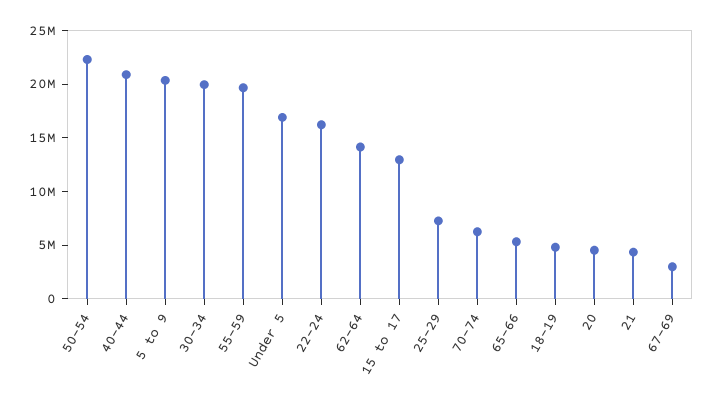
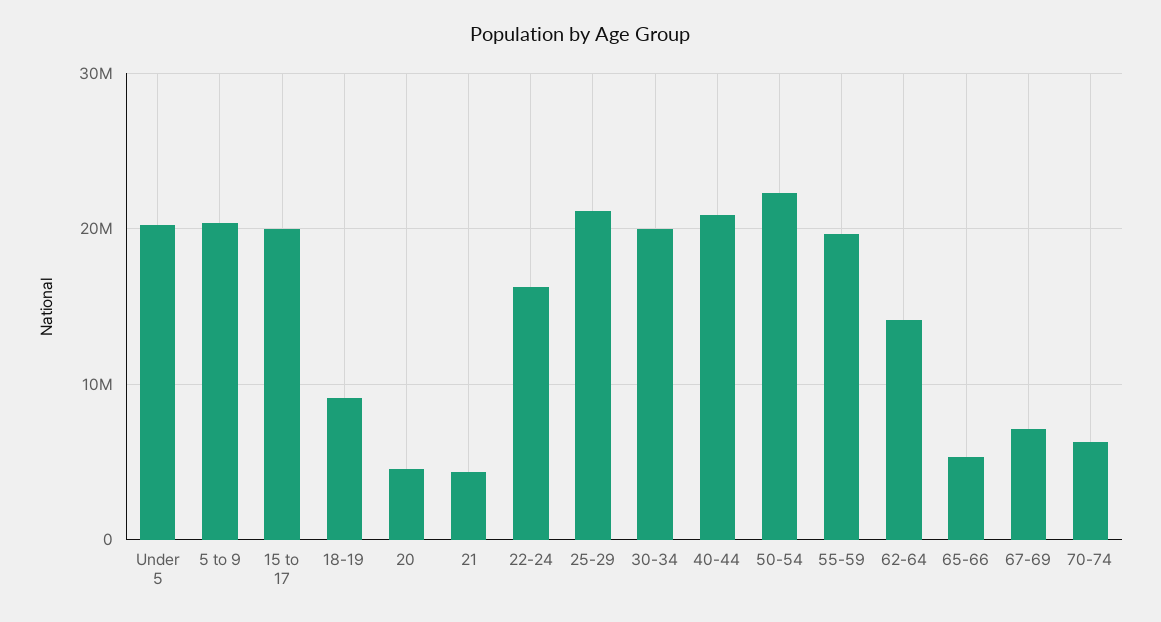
Under 5: 17000000 -> 20000000
15 to 17: 13000000 -> 20000000
25-29: 7000000 -> 21000000
18-19: 5000000 -> 9000000
67-69: 3000000 -> 7000000

